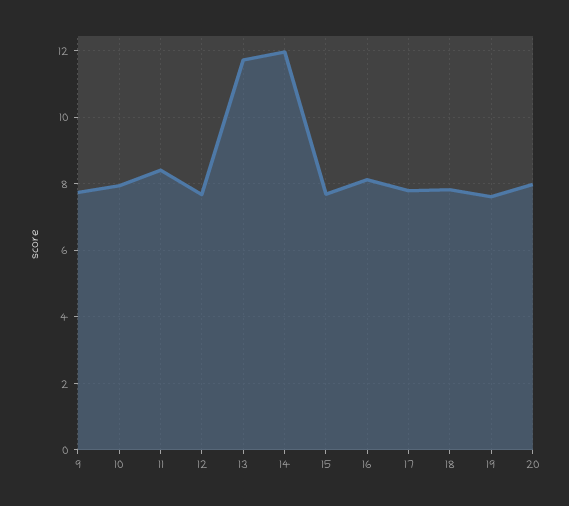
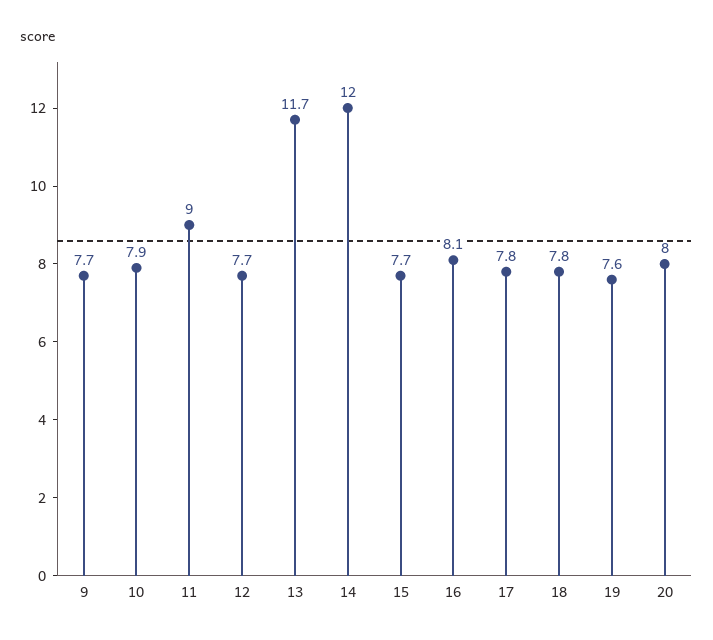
11: 8.4 -> 9

